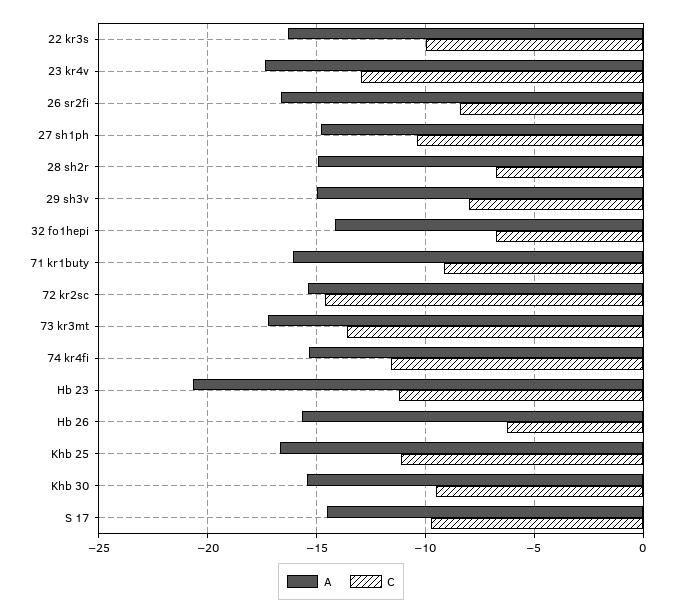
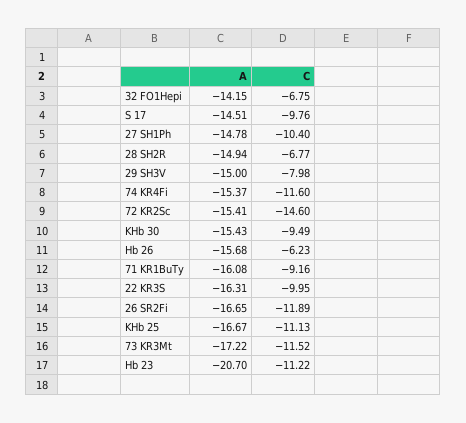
A, 23 kr4v: -17.5 -> none
C, 23 kr4v: -13 -> none
C, 26 sr2fi: -8.5 -> -11.89
C, 73 kr3mt: -13.5 -> -11.52

